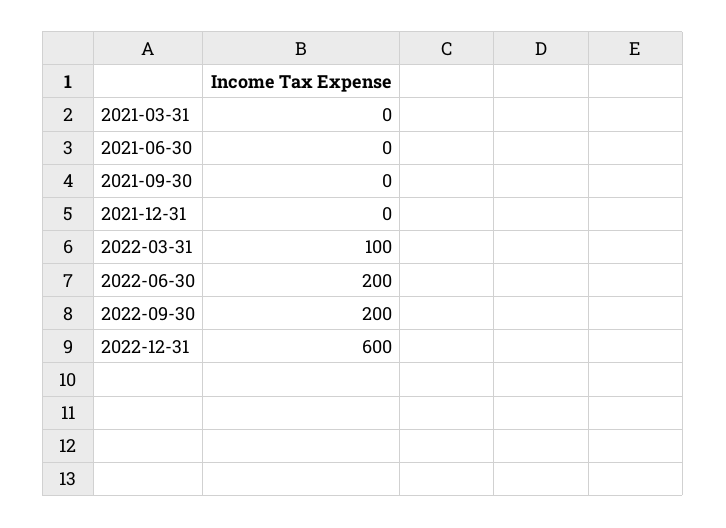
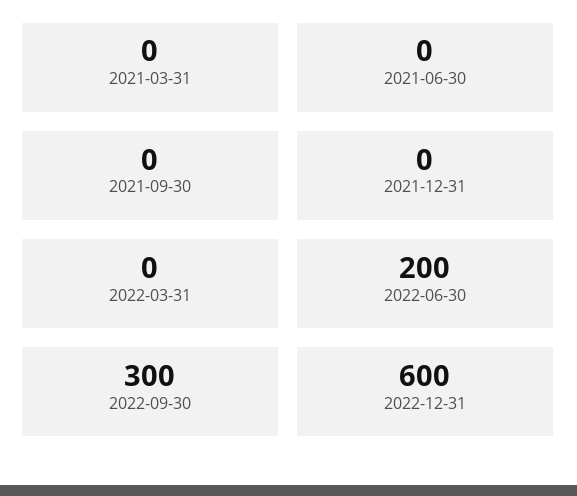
2022-03-31: 100 -> 0
2022-09-30: 200 -> 300

